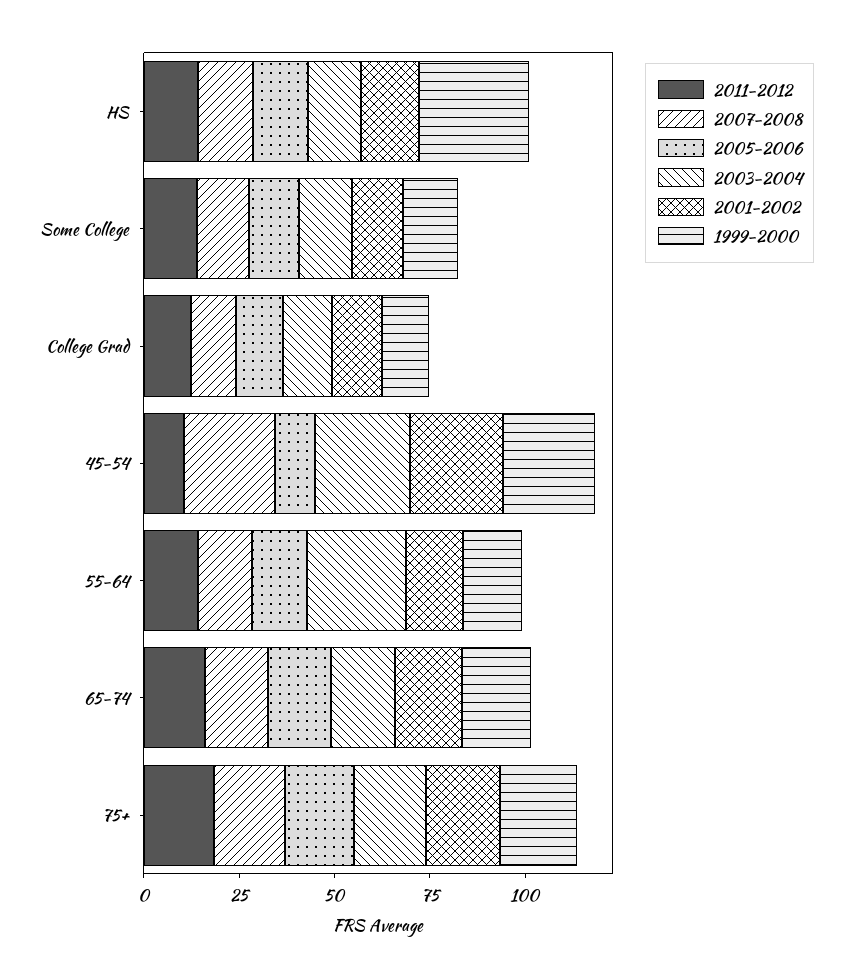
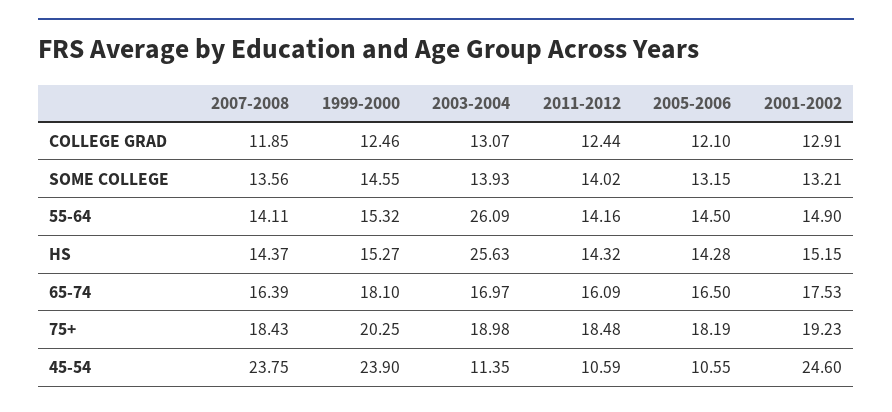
2003-2004, HS: 15 -> 25.63
1999-2000, HS: 30 -> 15.27
2003-2004, 45-54: 25 -> 11.35

